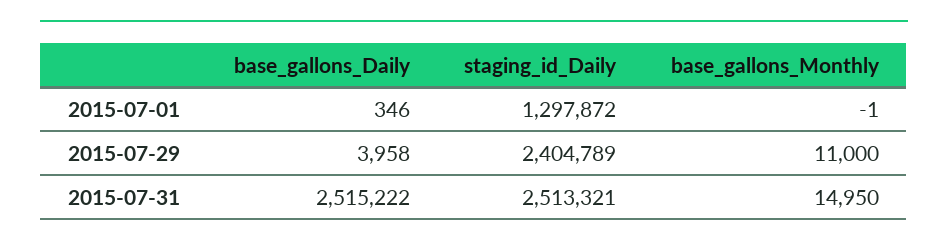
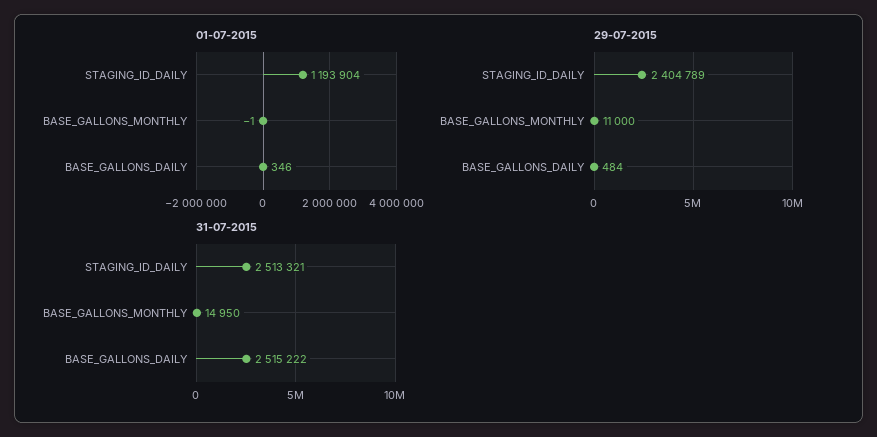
2015-07-01, staging_id_Daily: 1297872 -> 1193904
2015-07-29, base_gallons_Daily: 3958 -> 484

